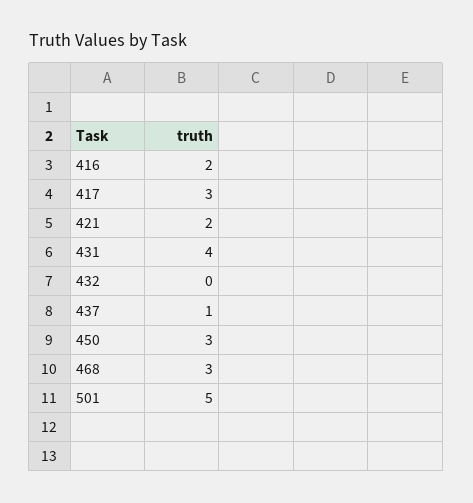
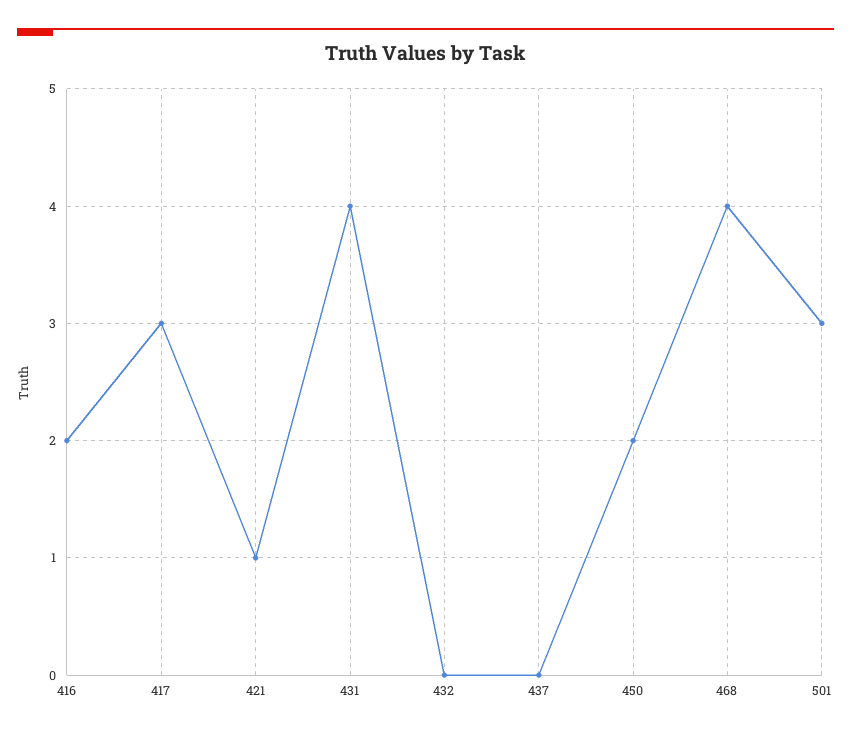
421: 2 -> 1
437: 1 -> 0
450: 3 -> 2
468: 3 -> 4
501: 5 -> 3

